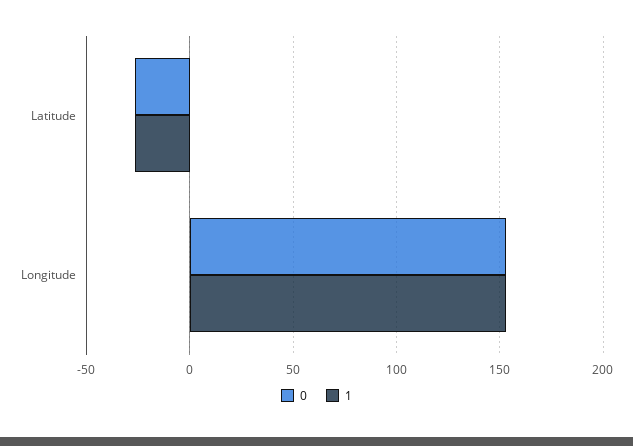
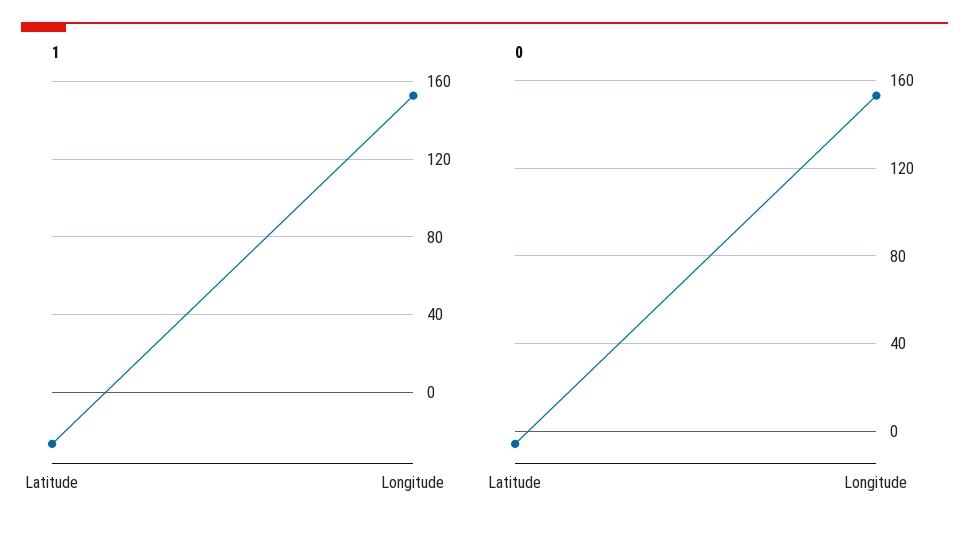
0, Latitude: -25 -> -5

